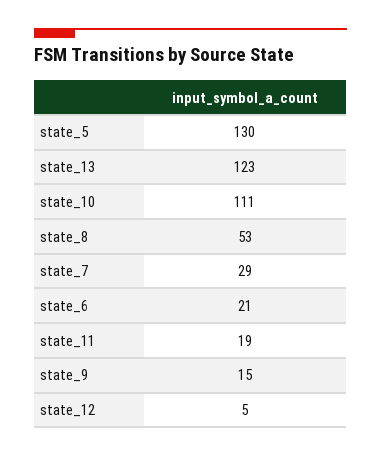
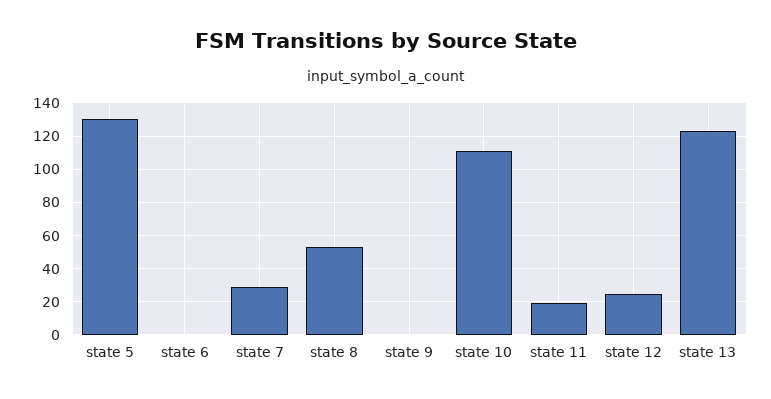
state_6: 21 -> 0
state_9: 15 -> 0
state_12: 5 -> 25

